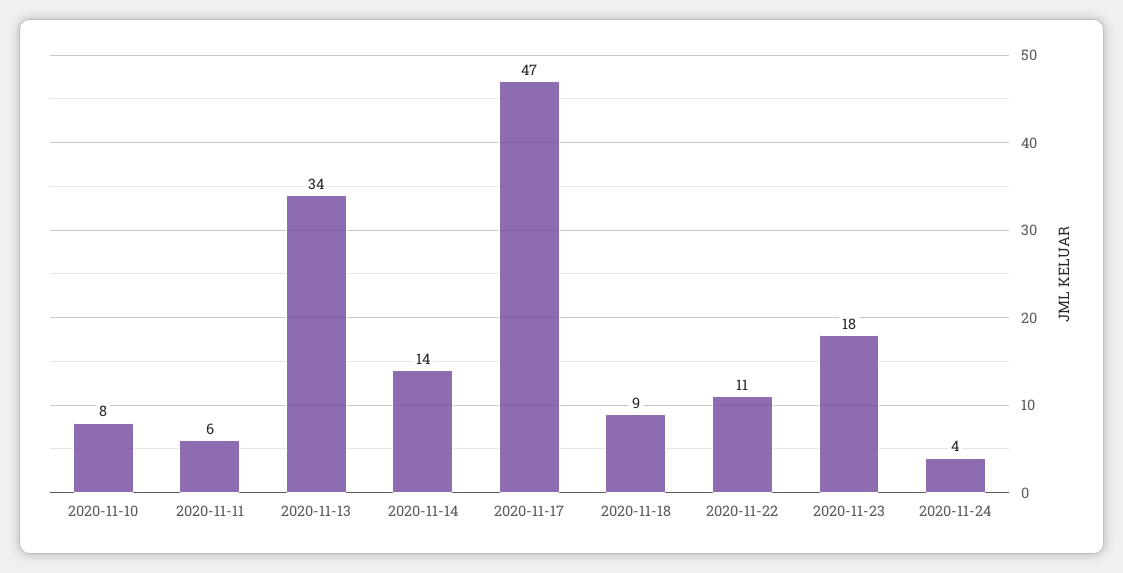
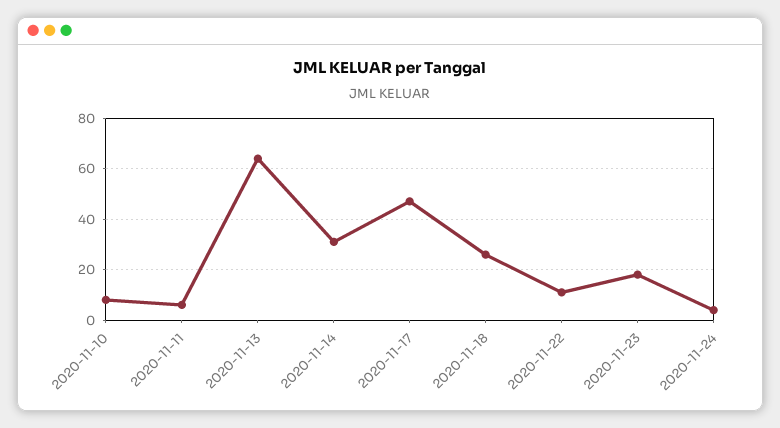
2020-11-13: 34 -> 65
2020-11-14: 14 -> 30
2020-11-18: 9 -> 25

